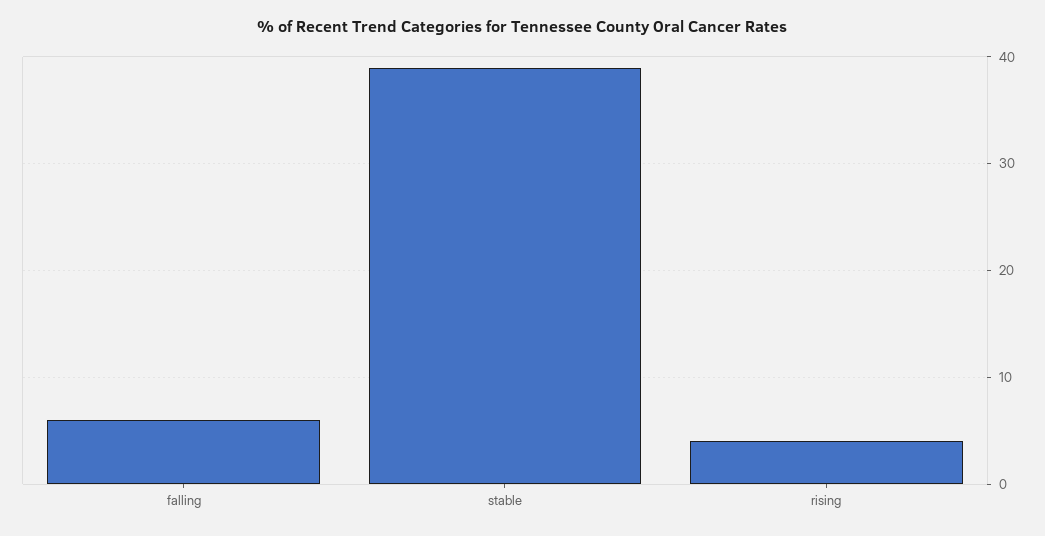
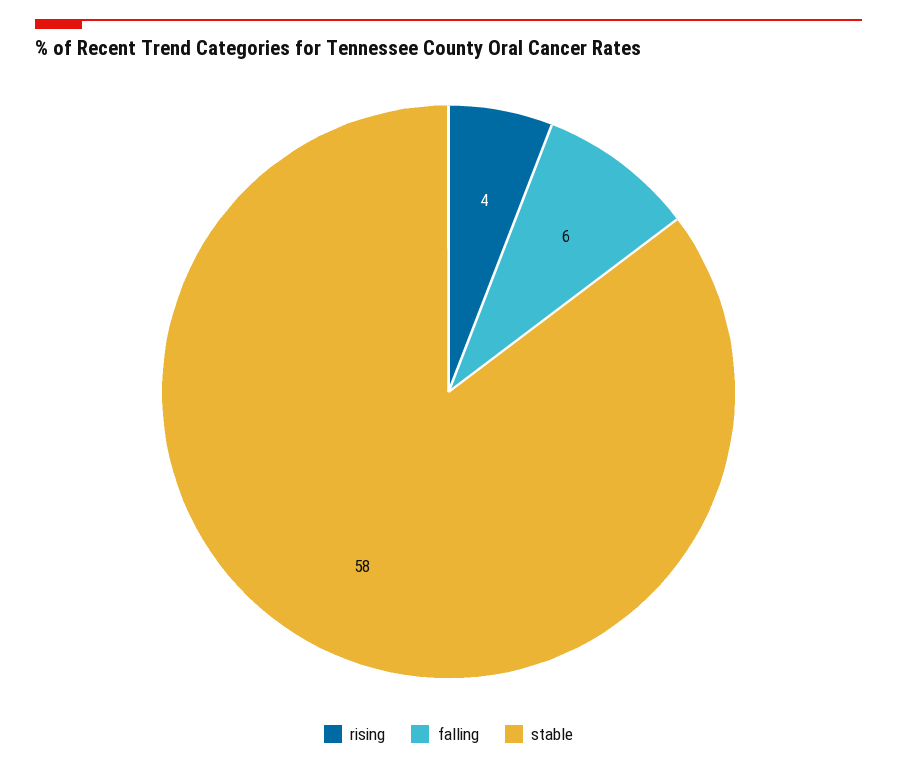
stable: 39 -> 58

